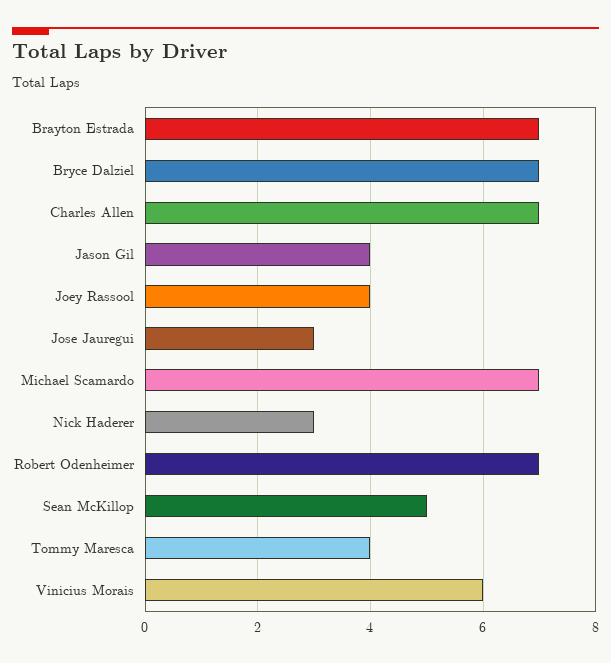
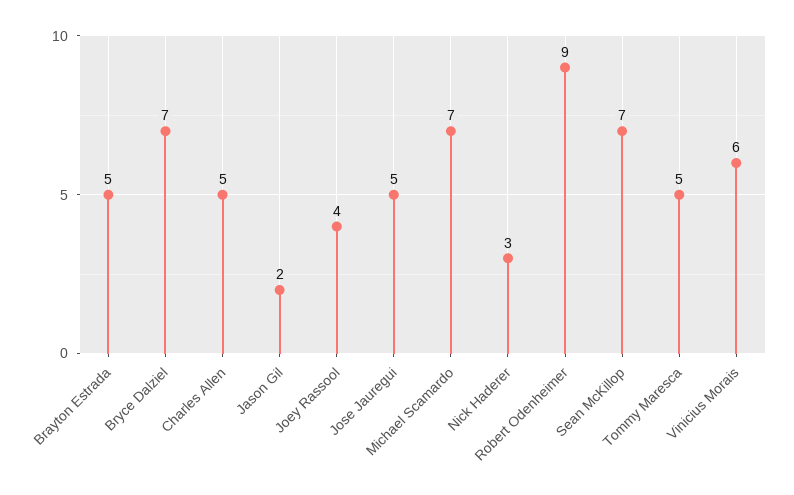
Brayton Estrada: 7 -> 5
Charles Allen: 7 -> 5
Jason Gil: 4 -> 2
Jose Jauregui: 3 -> 5
Robert Odenheimer: 7 -> 9
Sean McKillop: 5 -> 7
Tommy Maresca: 4 -> 5

